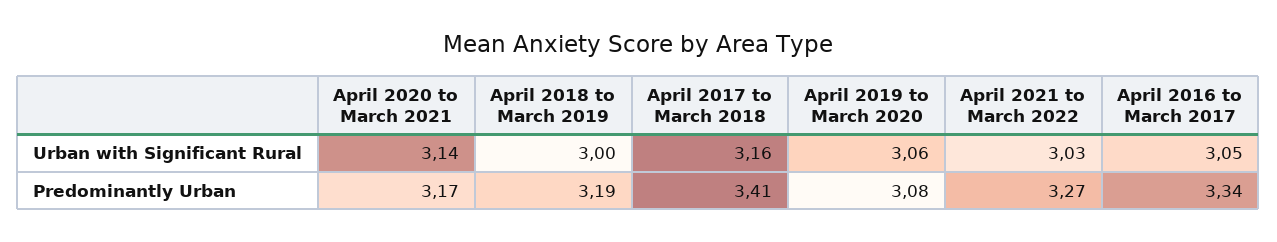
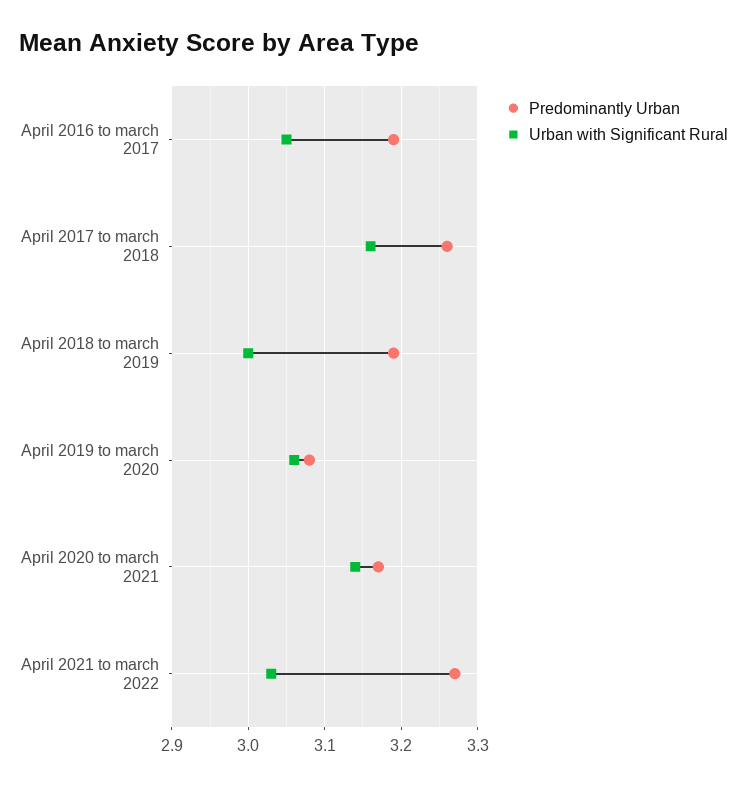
Predominantly Urban, April 2017 to March 2018: 3.41 -> 3.26
Predominantly Urban, April 2016 to March 2017: 3.34 -> 3.19

